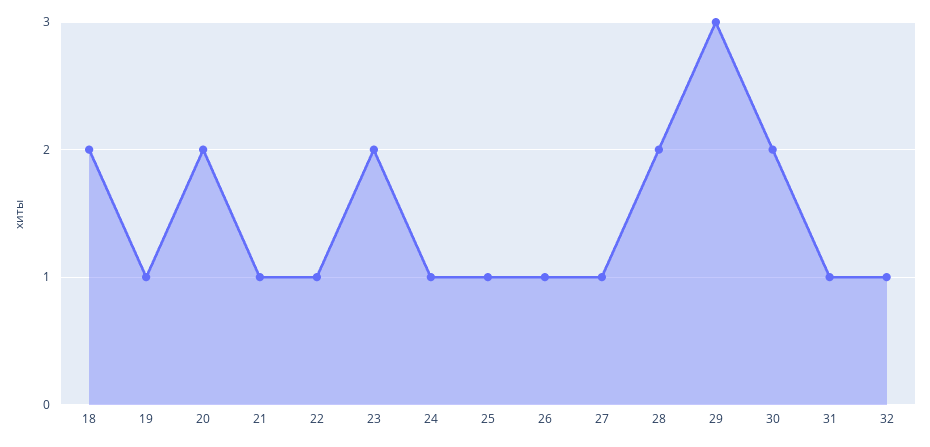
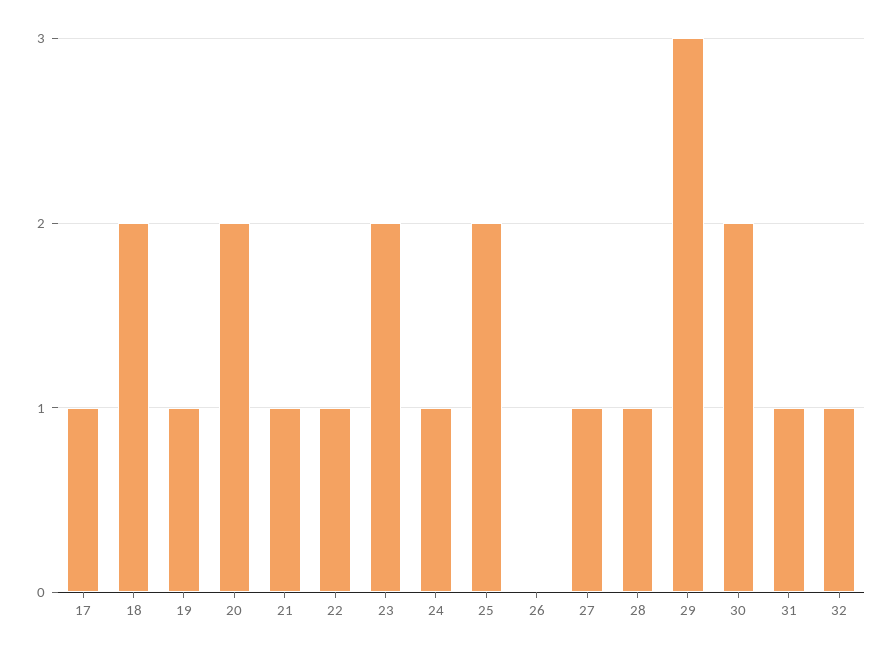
25: 1 -> 2
26: 1 -> 0
28: 2 -> 1
17: none -> 1

